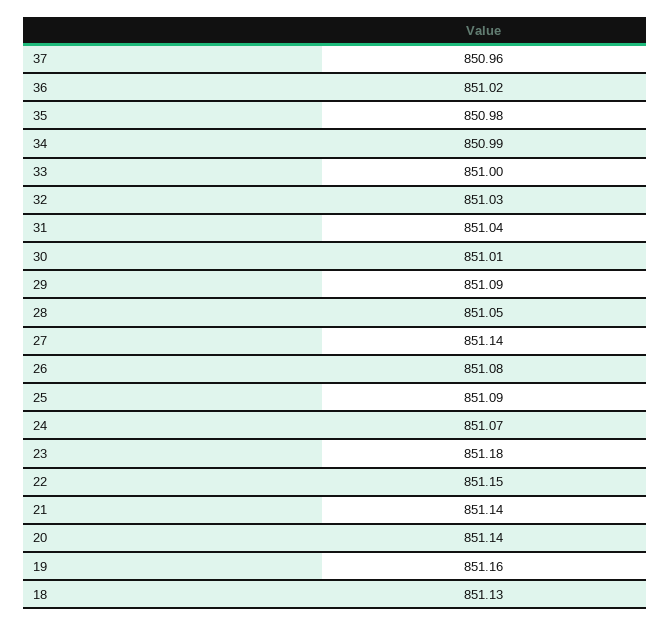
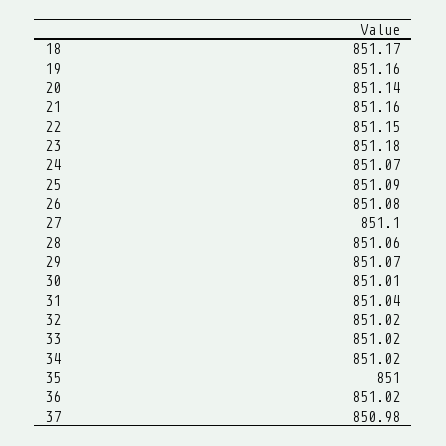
37: 850.96 -> 850.98
35: 850.98 -> 851
34: 850.99 -> 851.02
33: 851 -> 851.02
32: 851.03 -> 851.02
29: 851.09 -> 851.07
28: 851.05 -> 851.06
27: 851.14 -> 851.1
21: 851.14 -> 851.16
18: 851.13 -> 851.17

